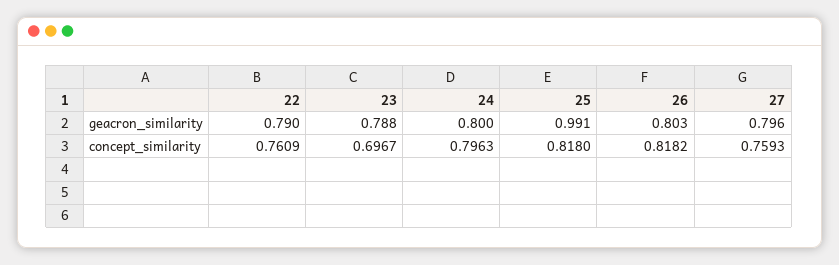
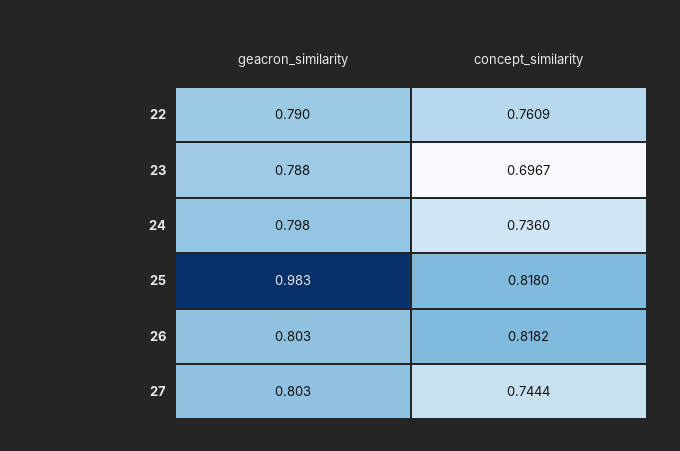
24, geacron_similarity: 0.8 -> 0.798
25, geacron_similarity: 0.991 -> 0.983
27, geacron_similarity: 0.796 -> 0.803
24, concept_similarity: 0.7963 -> 0.736
27, concept_similarity: 0.7593 -> 0.7444

